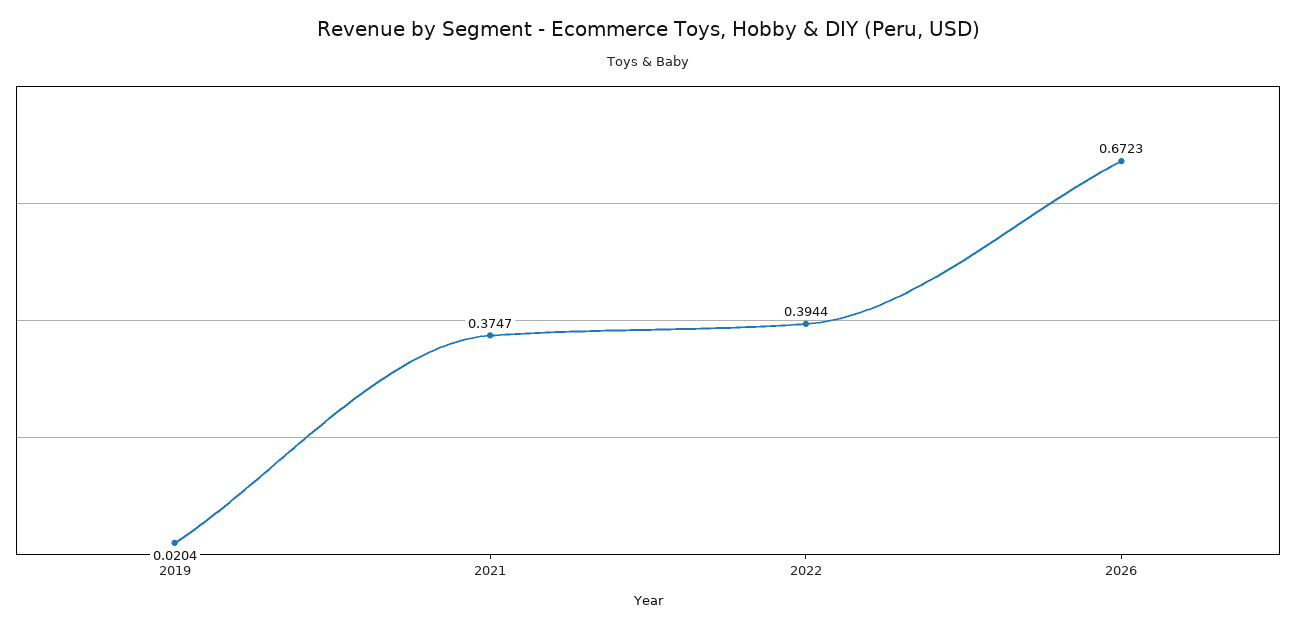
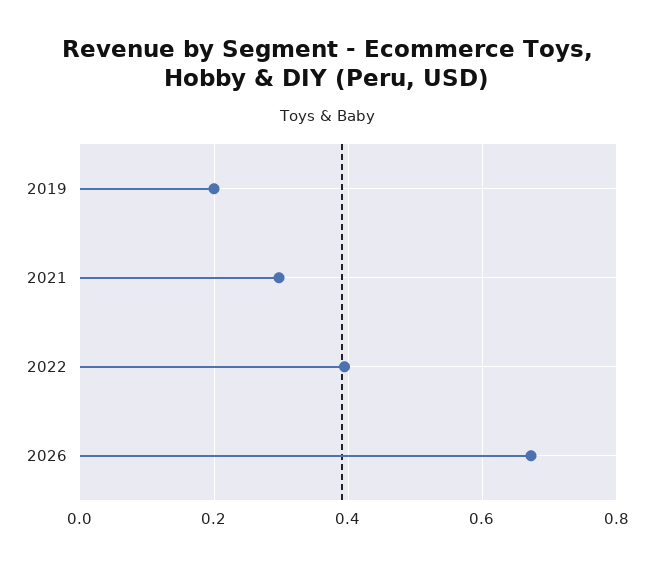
2019: 0.0204 -> 0.2
2021: 0.3747 -> 0.3

